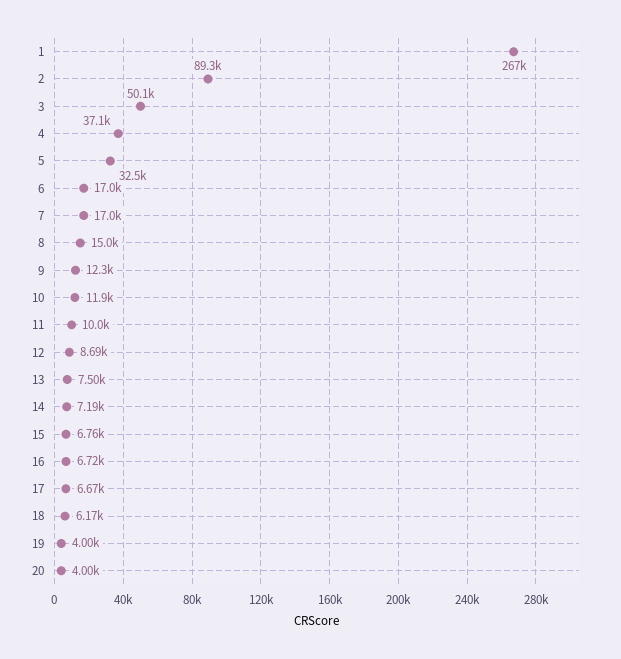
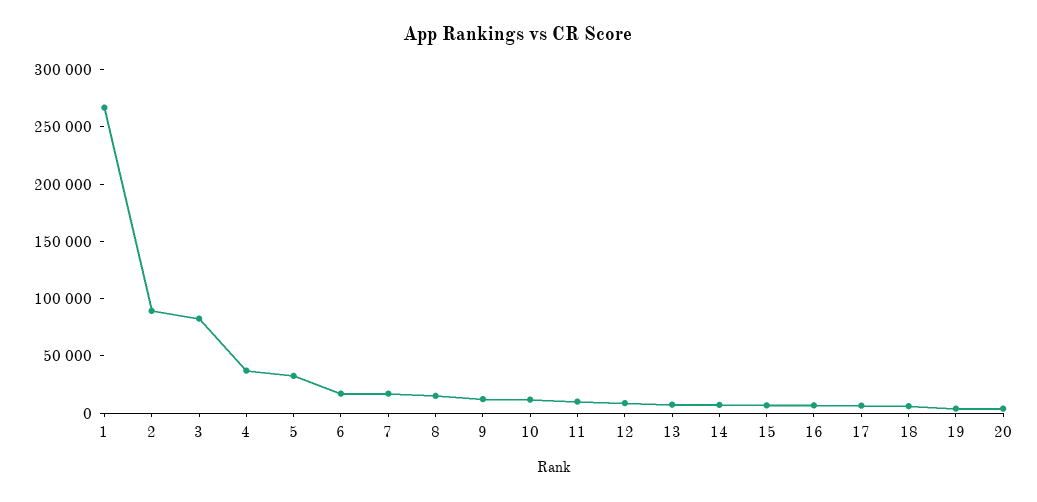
3: 50100 -> 80000

